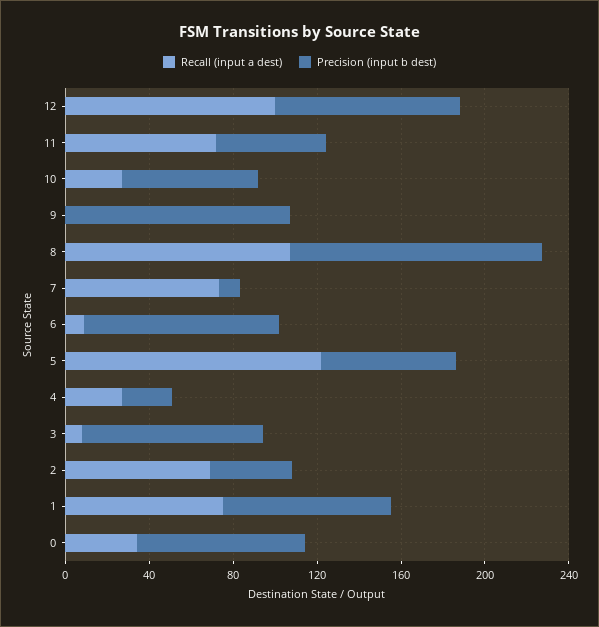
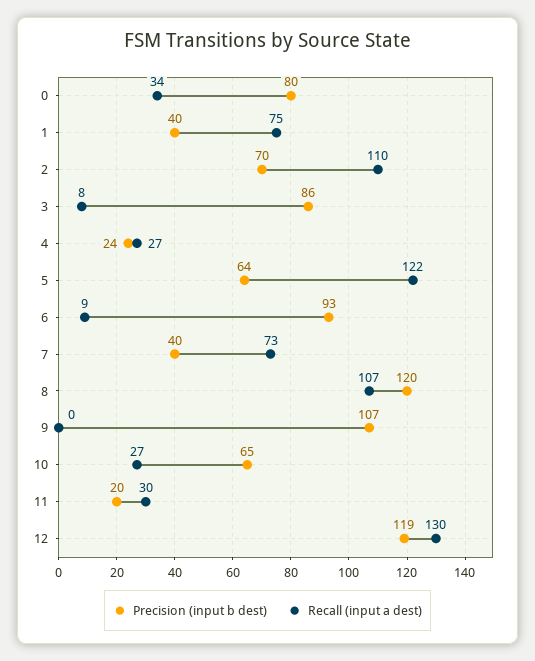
Recall (input a dest), 12: 100 -> 130
Precision (input b dest), 12: 90 -> 119
Recall (input a dest), 11: 70 -> 30
Precision (input b dest), 11: 50 -> 20
Precision (input b dest), 7: 10 -> 40
Recall (input a dest), 2: 70 -> 110
Precision (input b dest), 2: 40 -> 70
Precision (input b dest), 1: 80 -> 40

